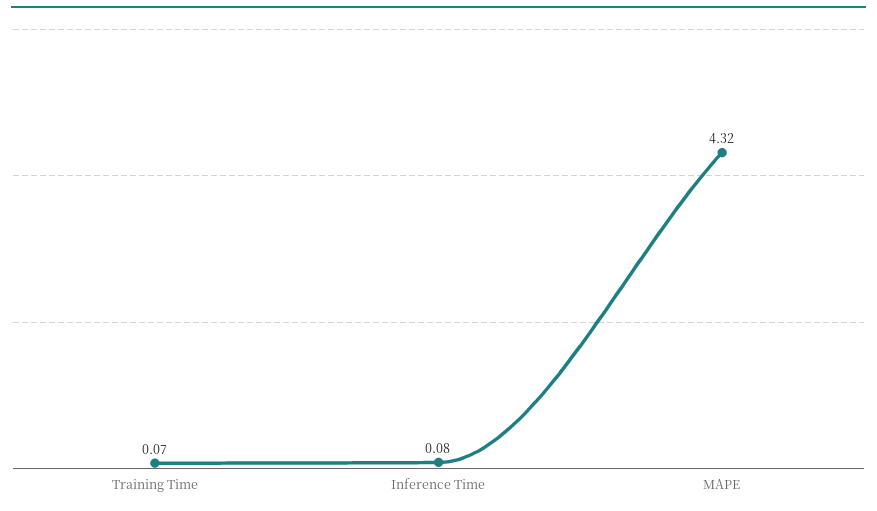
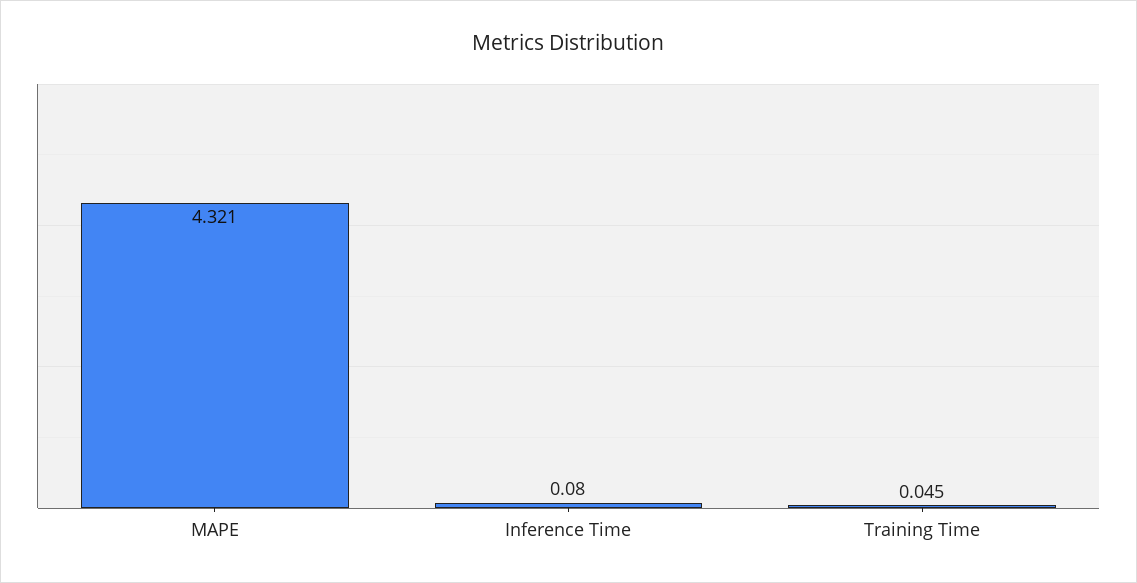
Training Time: 0.07 -> 0.045

